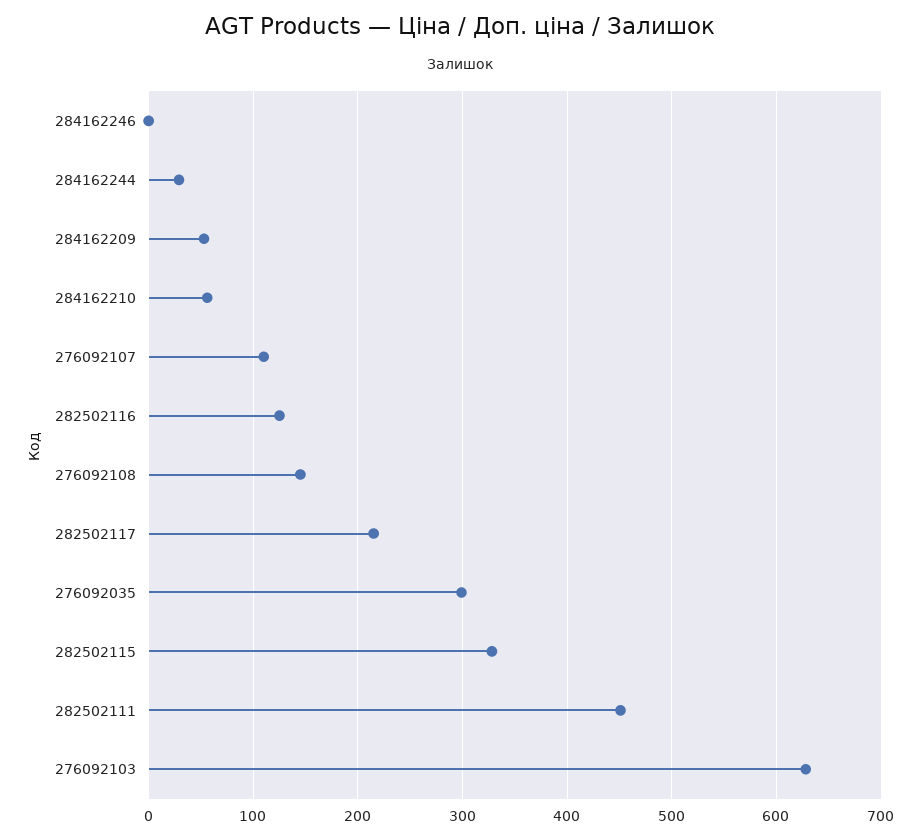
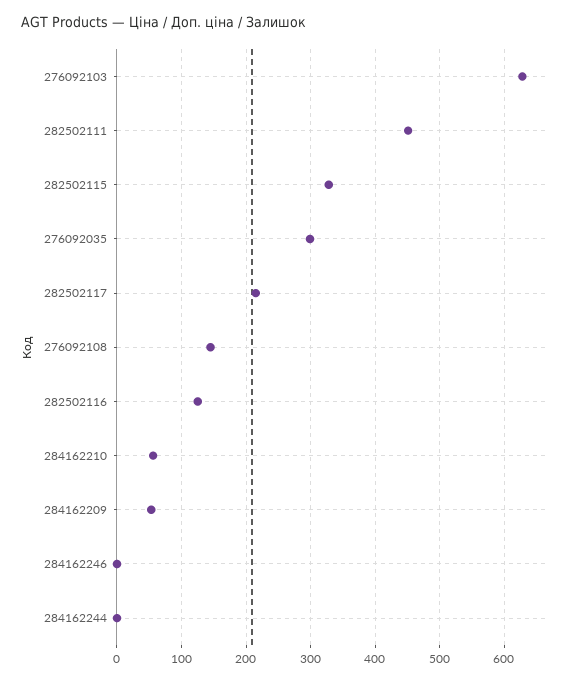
284162244: 30 -> 0
276092107: 110 -> none

